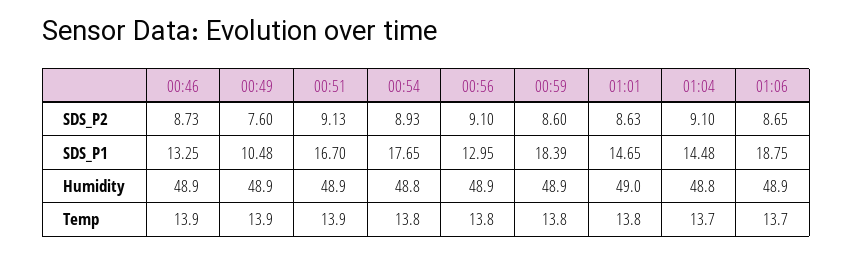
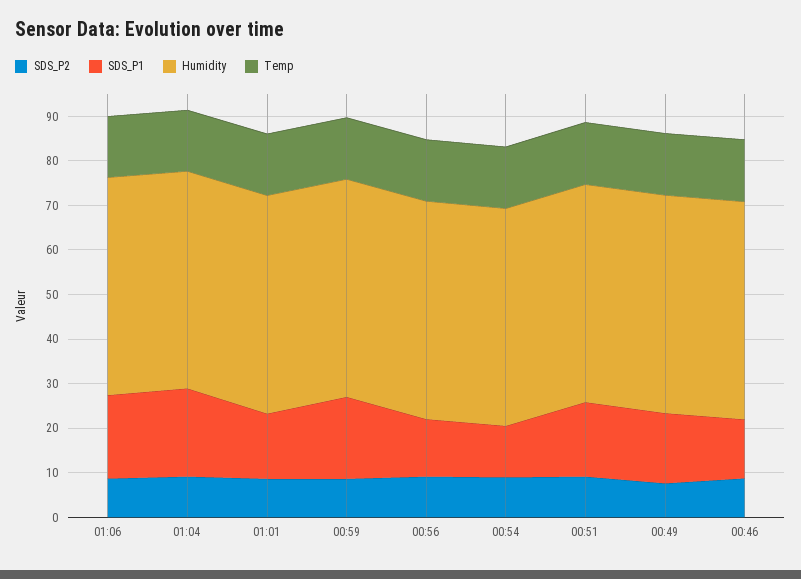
SDS_P1, 00:49: 10.48 -> 16
SDS_P1, 00:54: 17.65 -> 12
SDS_P1, 01:04: 14.48 -> 20

